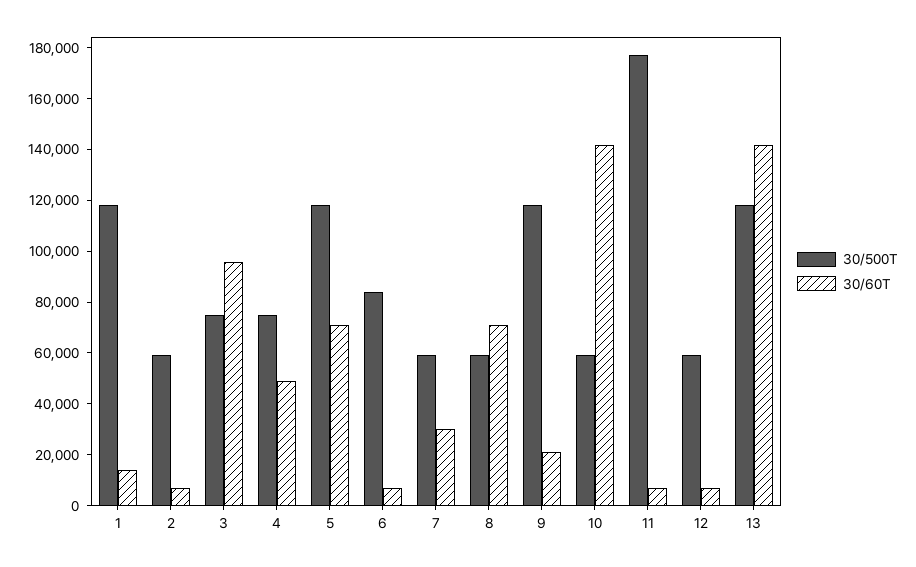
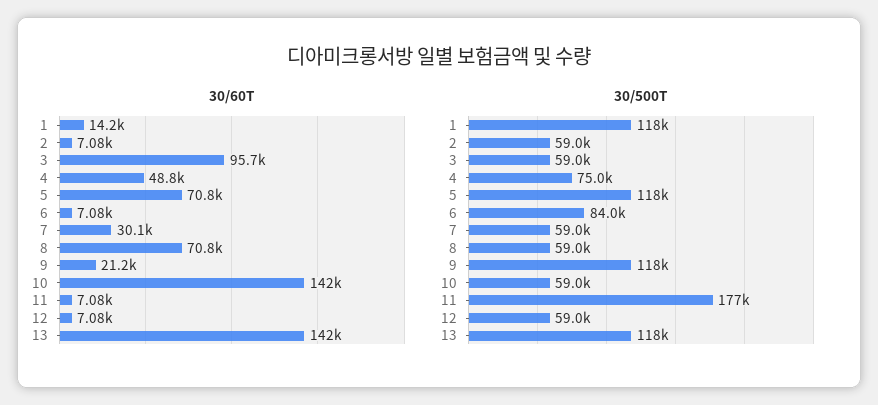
30/500T, 3: 75000 -> 59000

